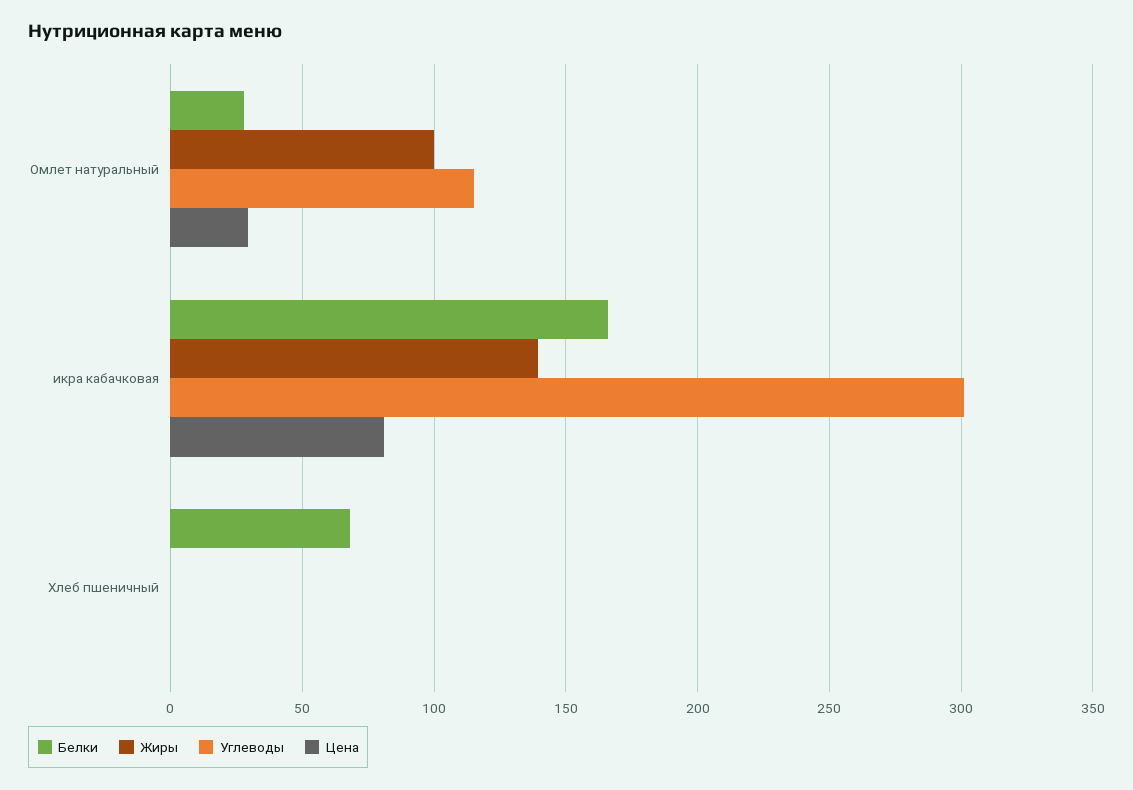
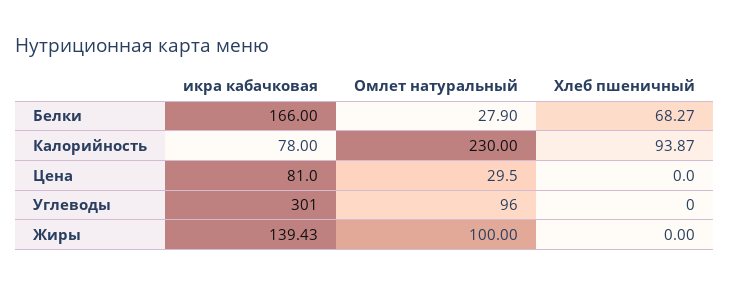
Углеводы, Омлет натуральный: 115 -> 96
Калорийность, икра кабачковая: none -> 78
Калорийность, Омлет натуральный: none -> 230
Калорийность, Хлеб пшеничный: none -> 93.87

